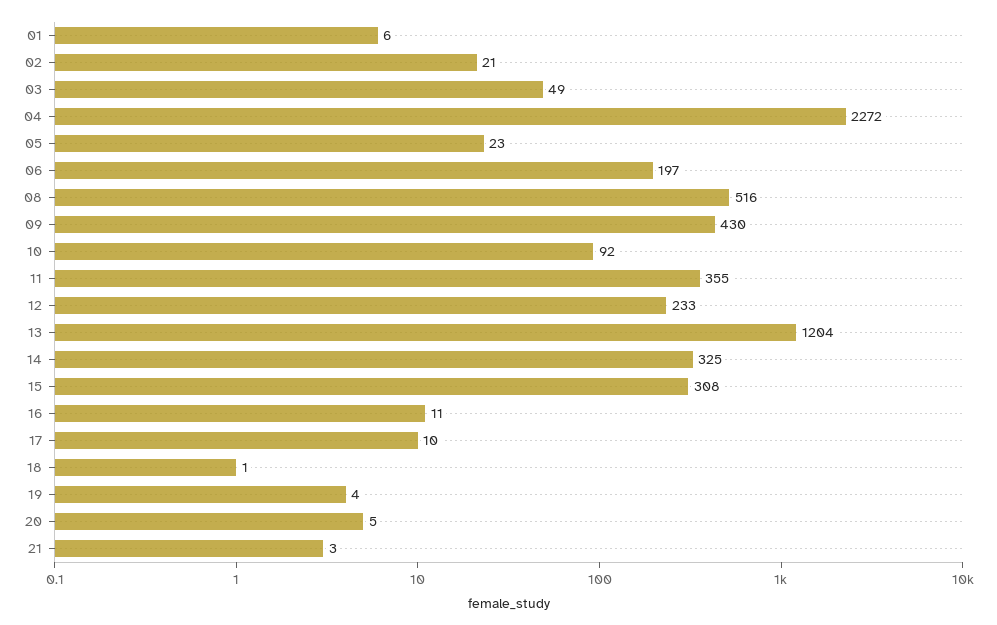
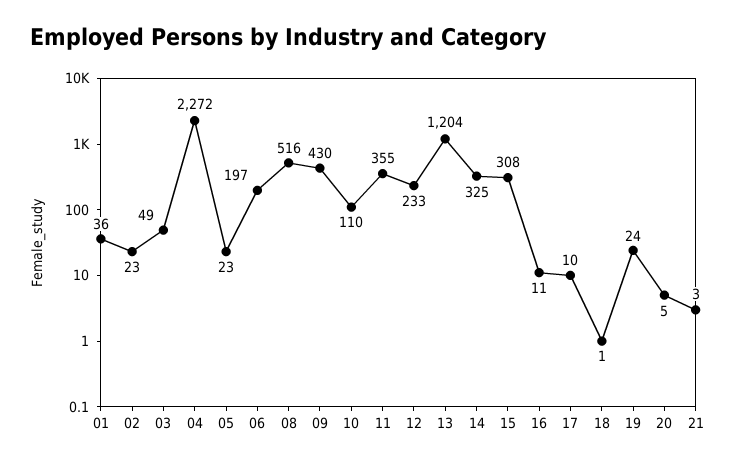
01: 6 -> 36
02: 21 -> 23
10: 92 -> 110
19: 4 -> 24

